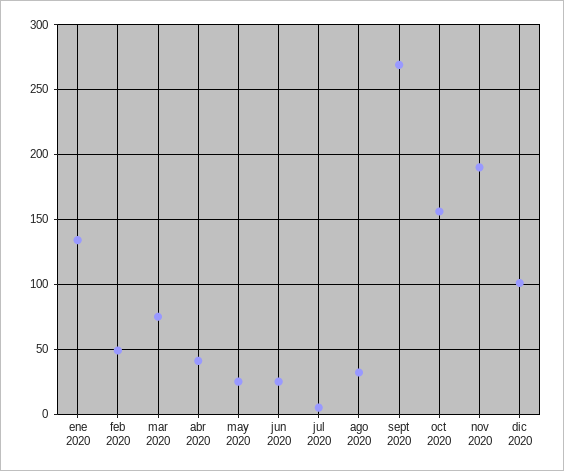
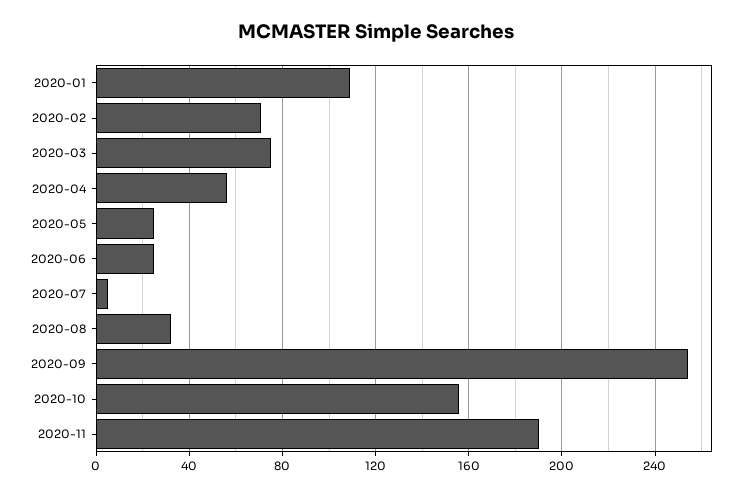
ene 2020: 135 -> 110
feb 2020: 50 -> 70
abr 2020: 40 -> 55
sept 2020: 270 -> 255
dic 2020: 100 -> none

